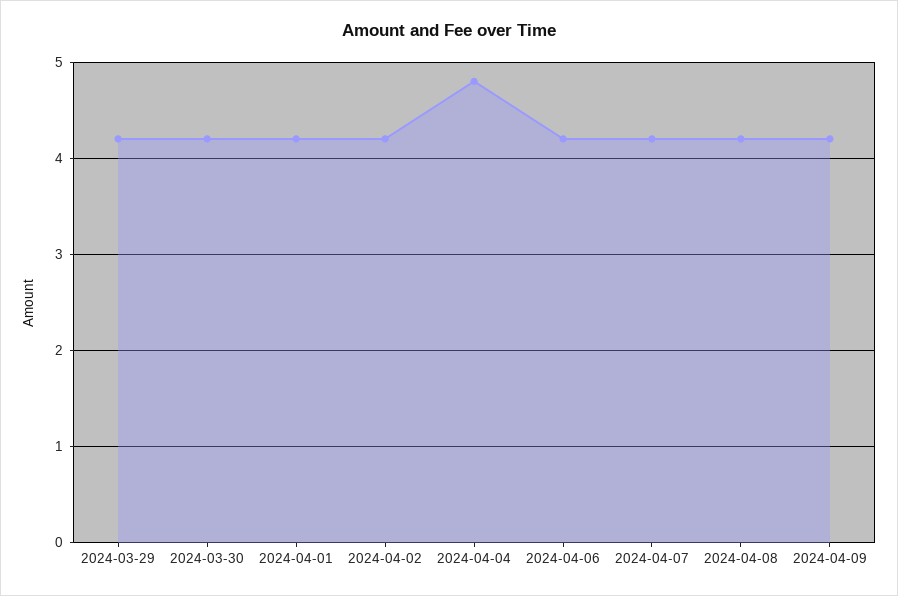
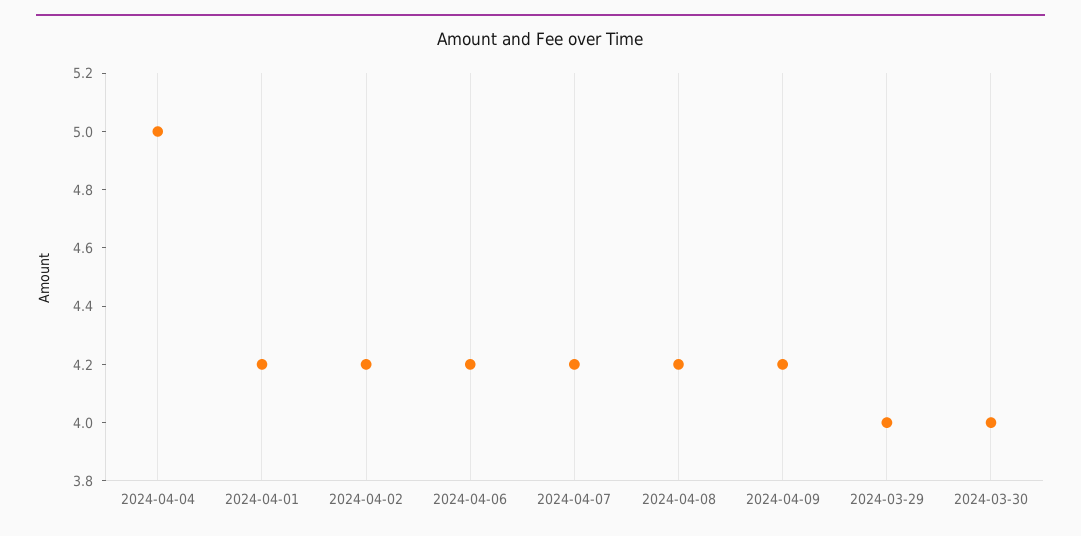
2024-03-29: 4.2 -> 4
2024-03-30: 4.2 -> 4
2024-04-04: 4.8 -> 5

